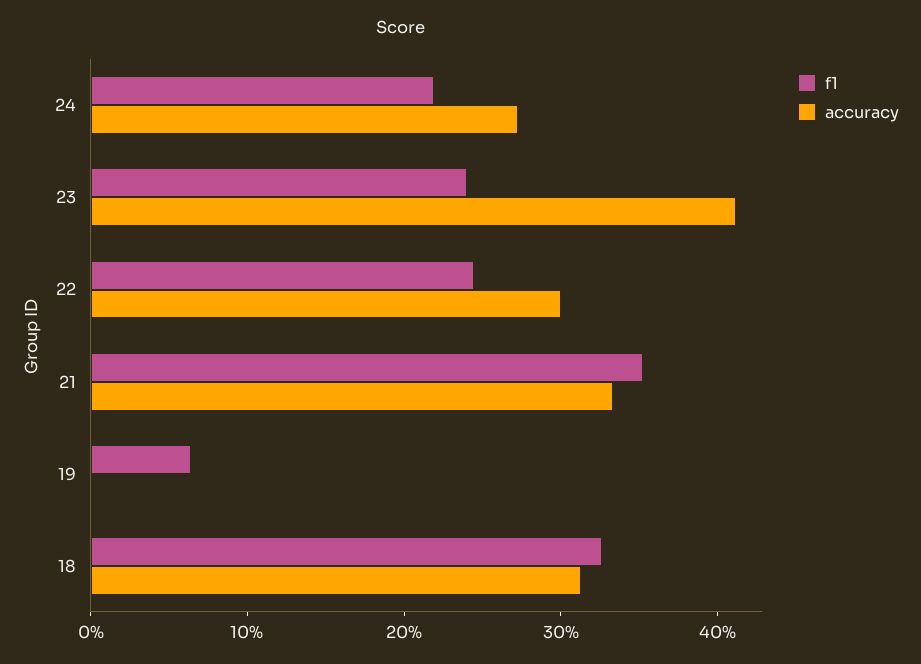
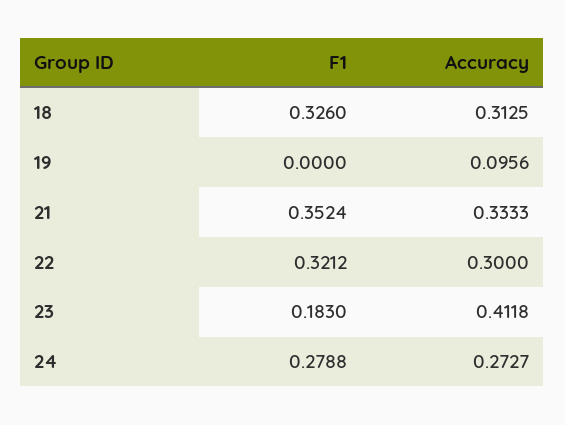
f1, 24: 0.22 -> 0.2788
f1, 23: 0.24 -> 0.183
f1, 22: 0.24 -> 0.3212
f1, 19: 0.06 -> 0
accuracy, 19: 0 -> 0.0956

